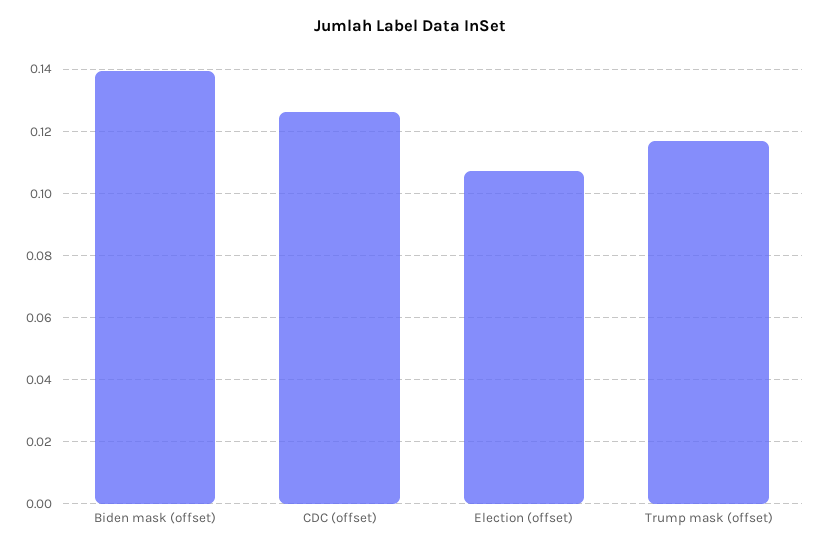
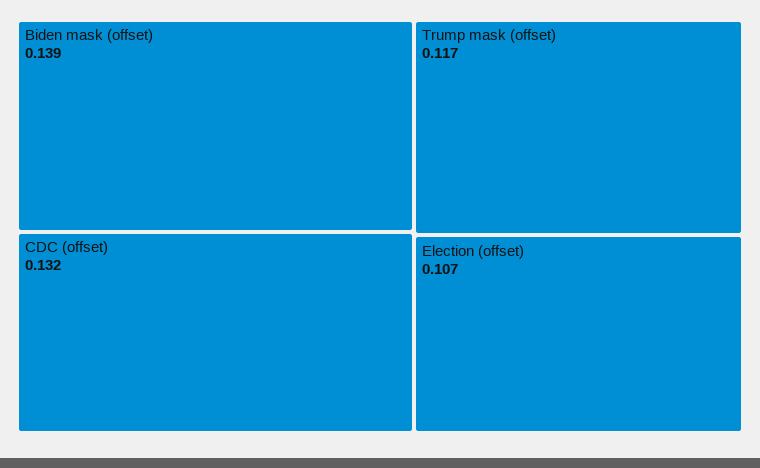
CDC (offset): 0.126 -> 0.132

